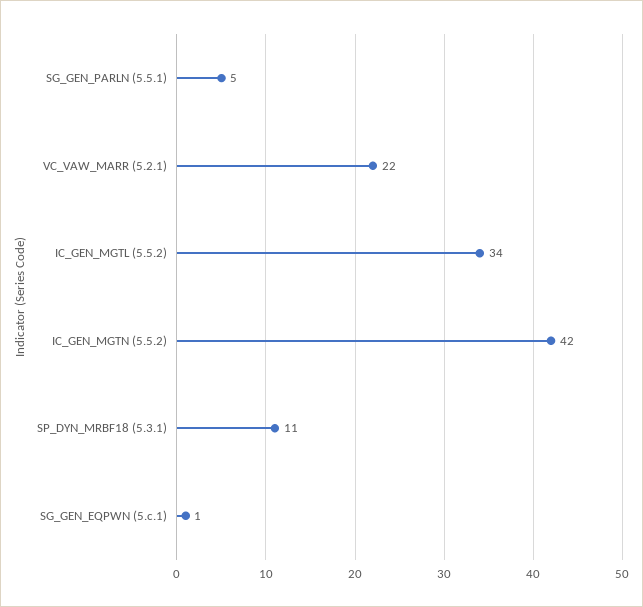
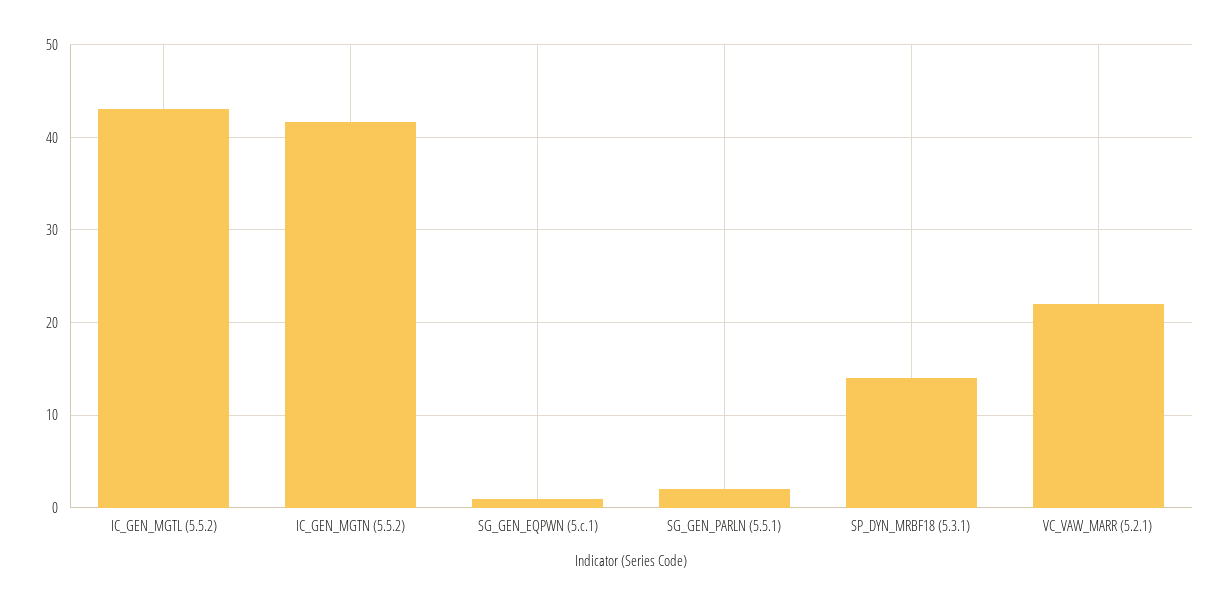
SG_GEN_PARLN (5.5.1): 5 -> 2
IC_GEN_MGTL (5.5.2): 34 -> 43
SP_DYN_MRBF18 (5.3.1): 11 -> 14

